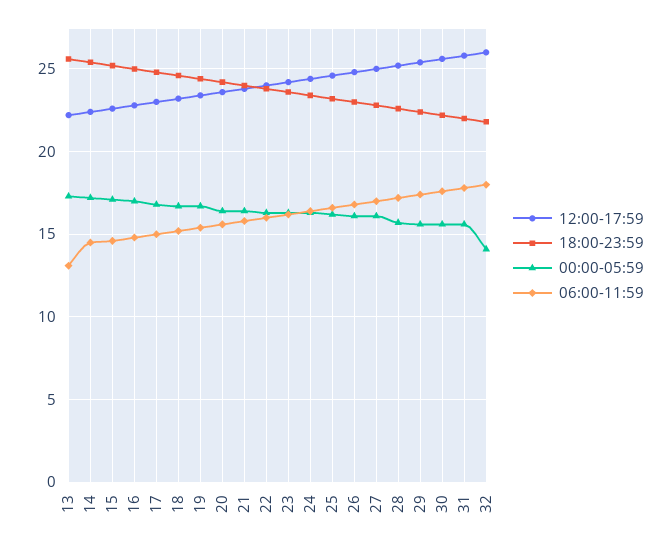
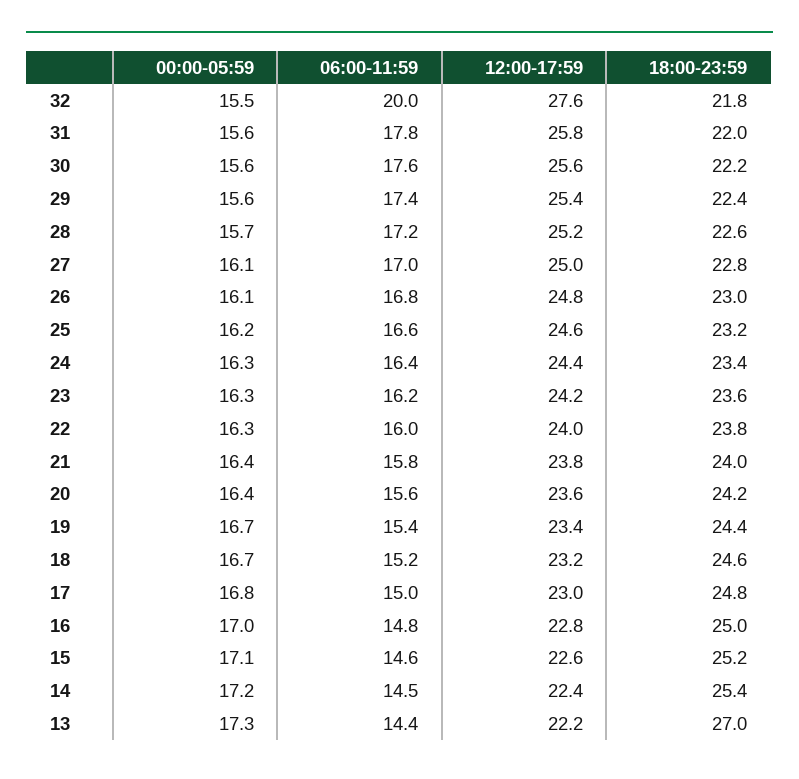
18:00-23:59, 13: 25.5 -> 27
06:00-11:59, 13: 13 -> 14.4
12:00-17:59, 32: 26 -> 27.6
00:00-05:59, 32: 14 -> 15.5
06:00-11:59, 32: 18 -> 20

